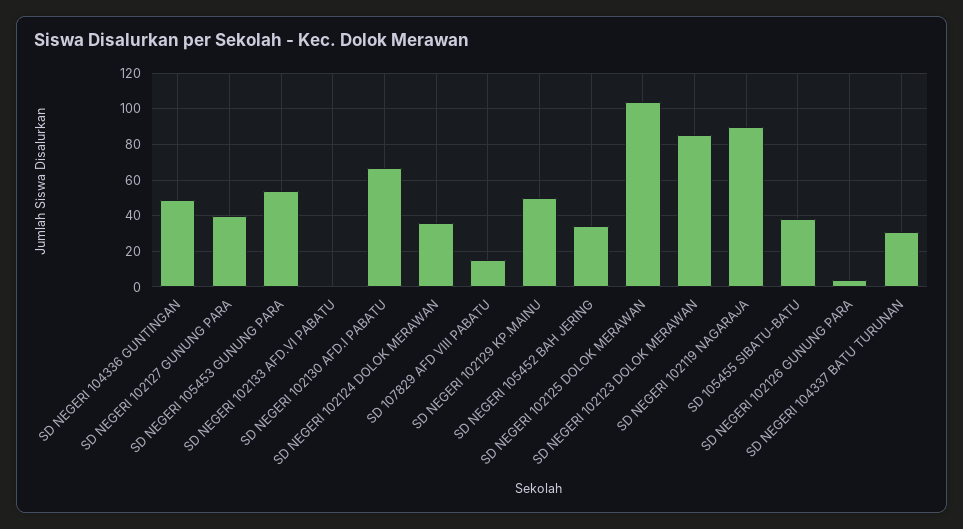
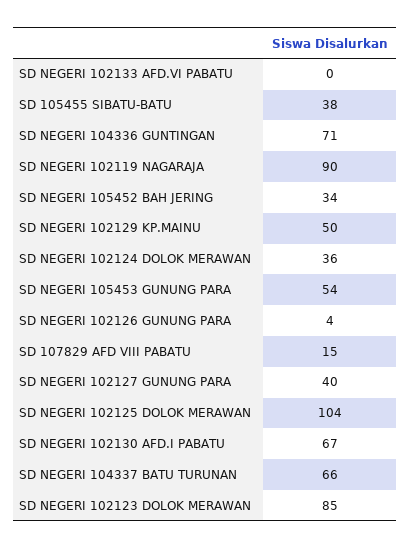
SD NEGERI 104336 GUNTINGAN: 50 -> 71
SD NEGERI 104337 BATU TURUNAN: 30 -> 66

